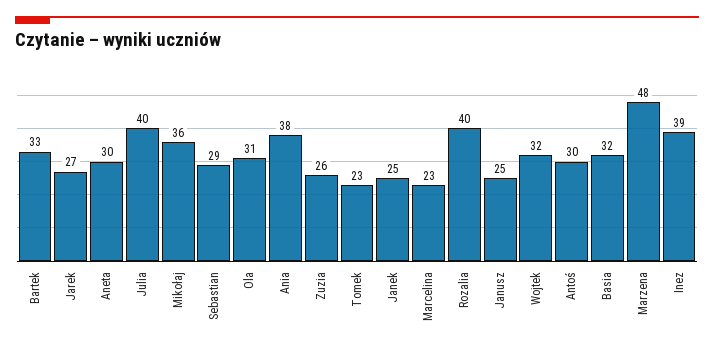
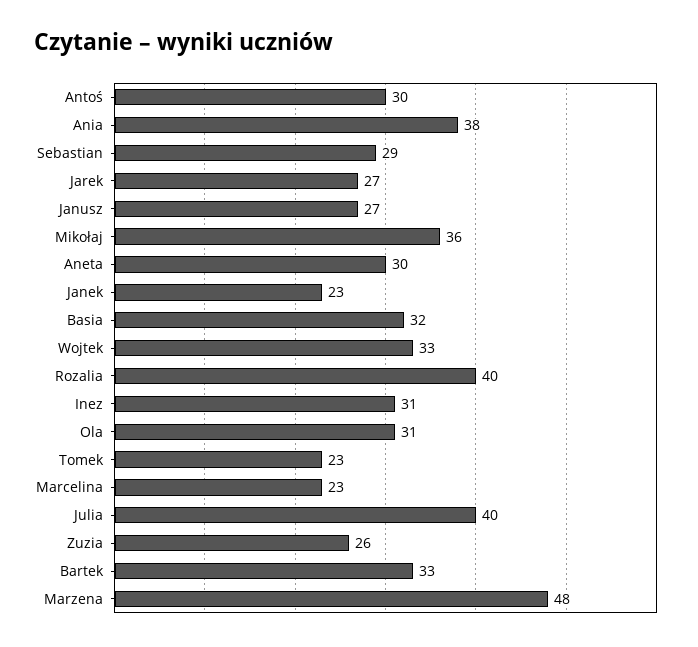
Janek: 25 -> 23
Janusz: 25 -> 27
Wojtek: 32 -> 33
Inez: 39 -> 31

